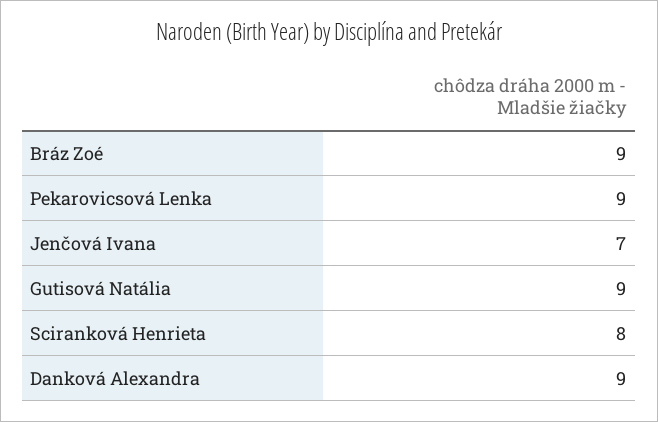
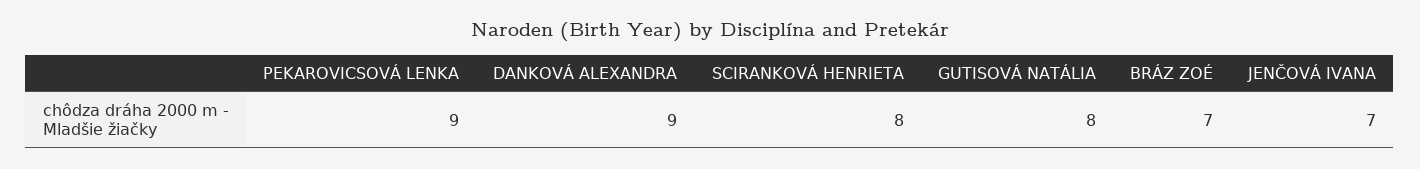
Bráz Zoé: 9 -> 7
Gutisová Natália: 9 -> 8

